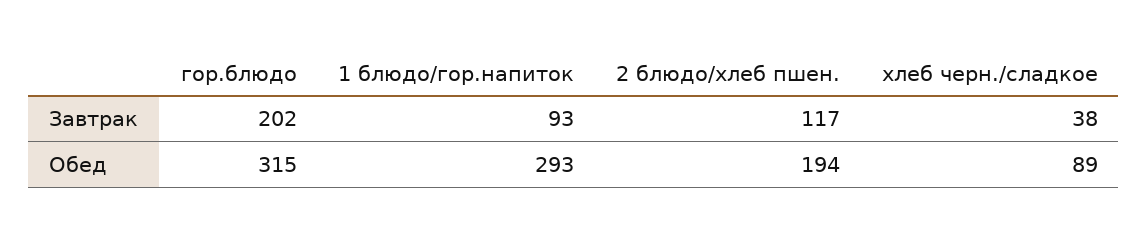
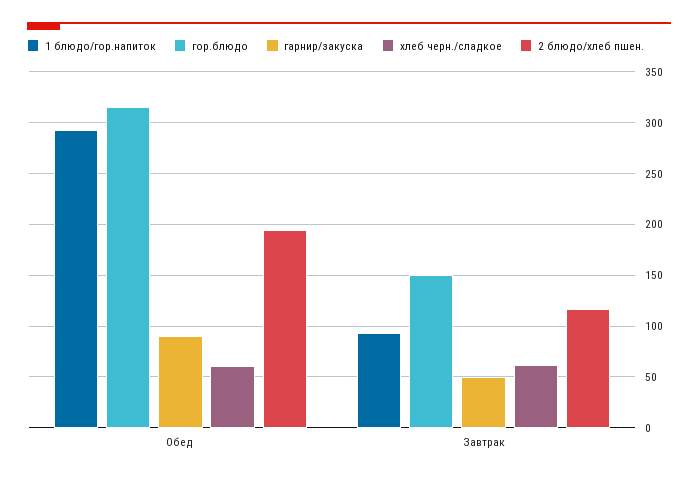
гор.блюдо, Завтрак: 202 -> 150
хлеб черн./сладкое, Завтрак: 38 -> 60
хлеб черн./сладкое, Обед: 89 -> 60
гарнир/закуска, Обед: none -> 90
гарнир/закуска, Завтрак: none -> 50

